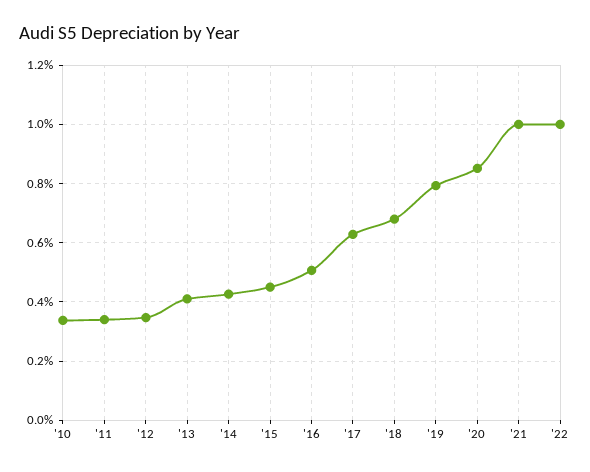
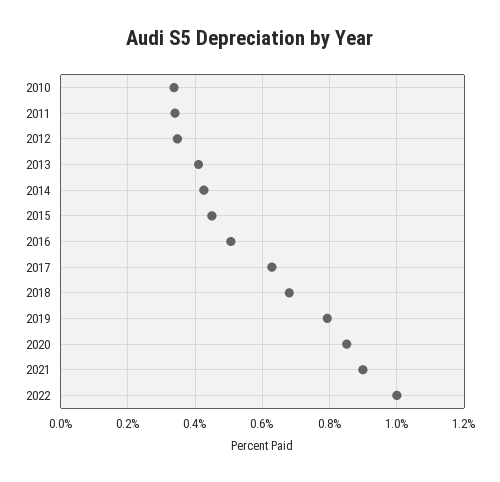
'21: 1 -> 0.9

